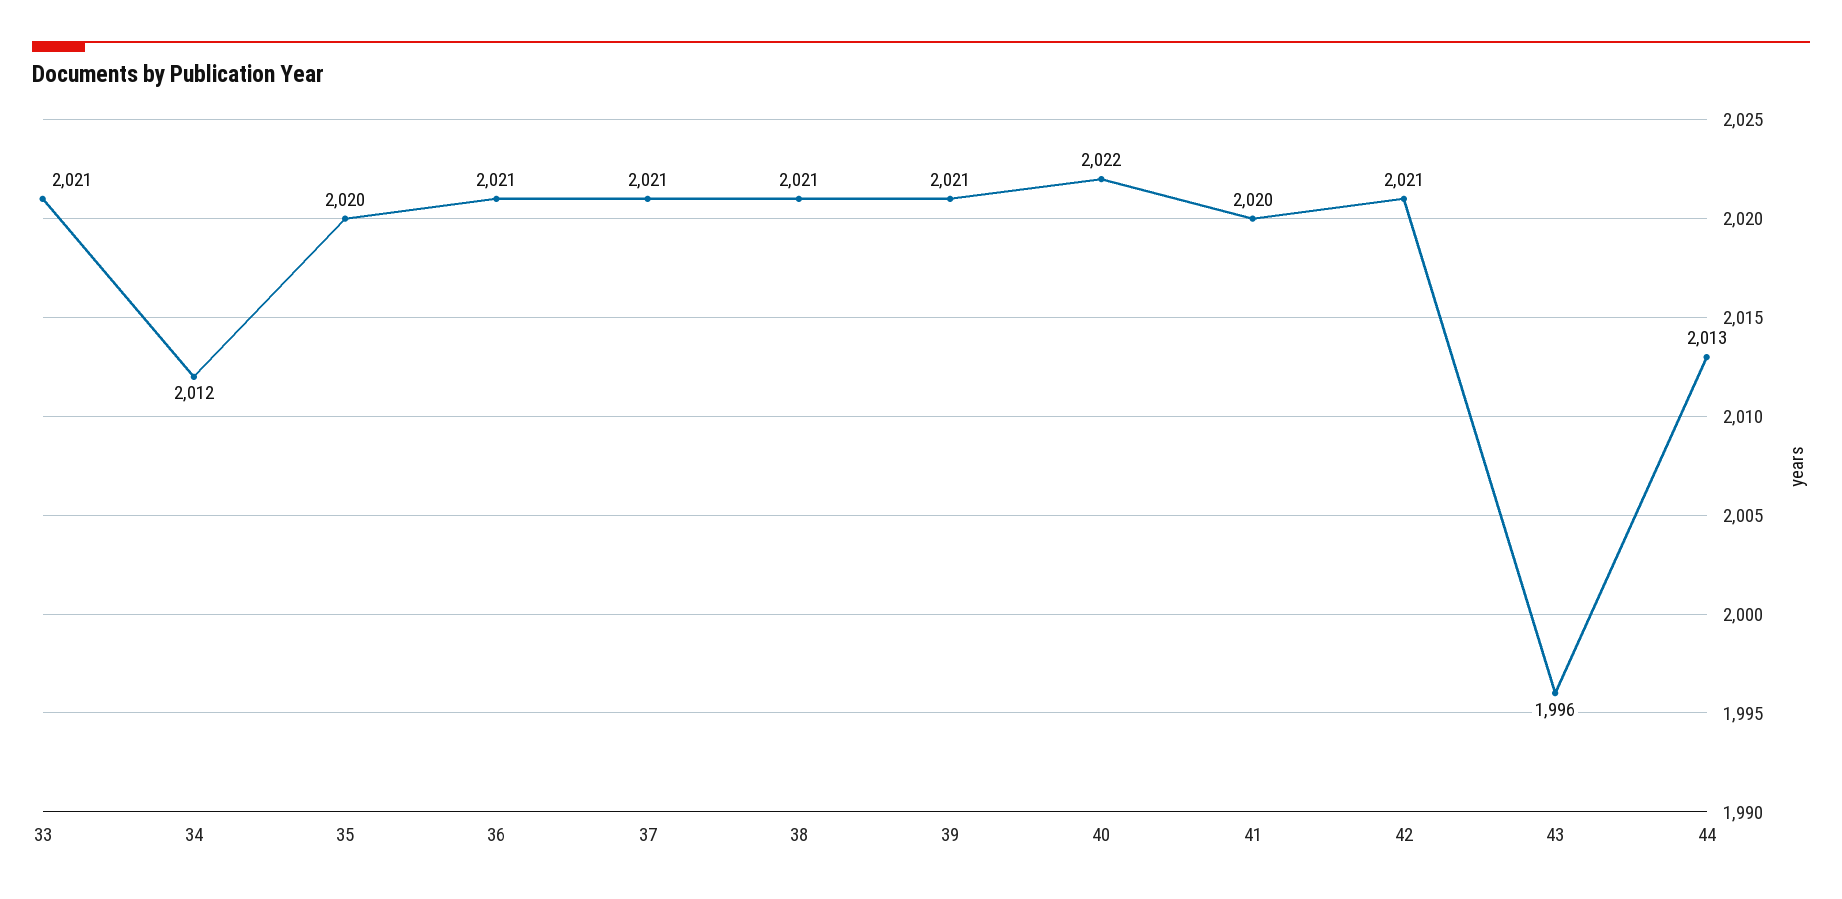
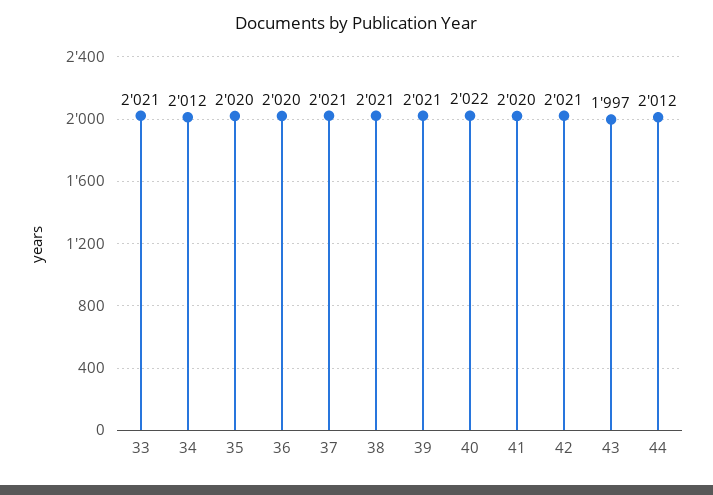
36: 2021 -> 2020
43: 1996 -> 1997
44: 2013 -> 2012

